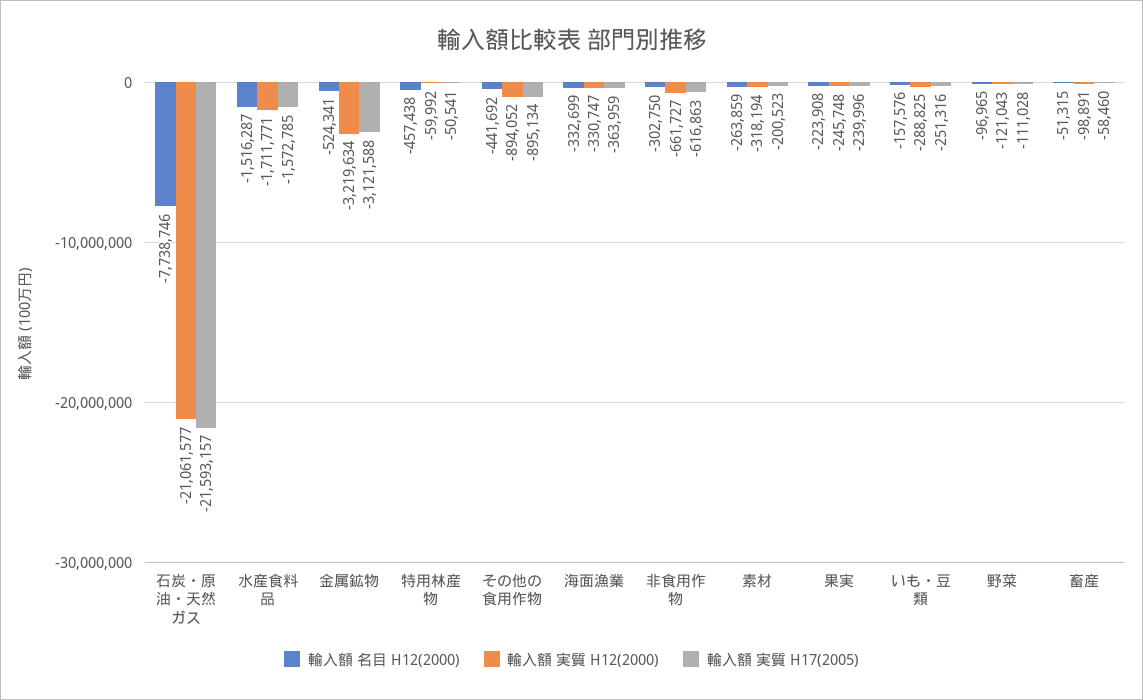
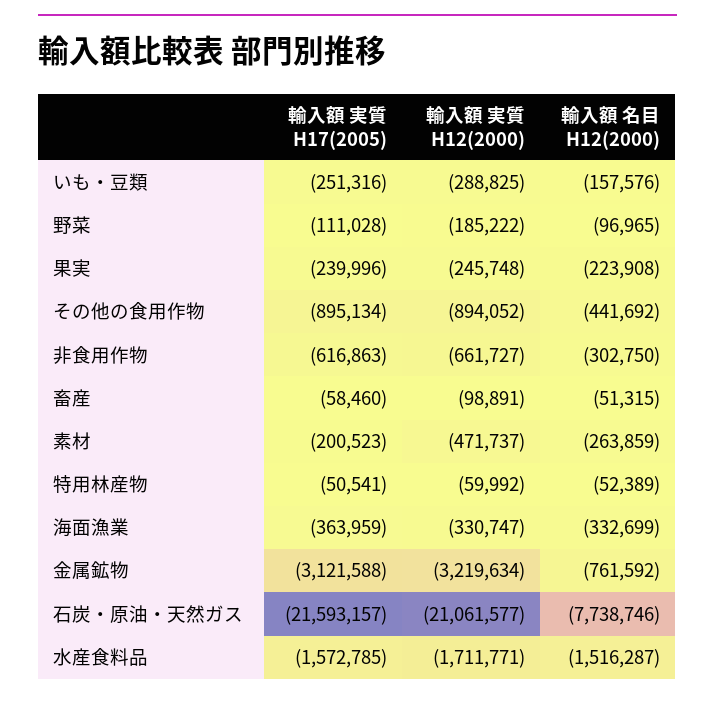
輸入額 名目 H12(2000), 金属鉱物: -524341 -> -761592
輸入額 名目 H12(2000), 特用林産物: -457438 -> -52389
輸入額 実質 H12(2000), 素材: -318194 -> -471737
輸入額 実質 H12(2000), 野菜: -121043 -> -185222

